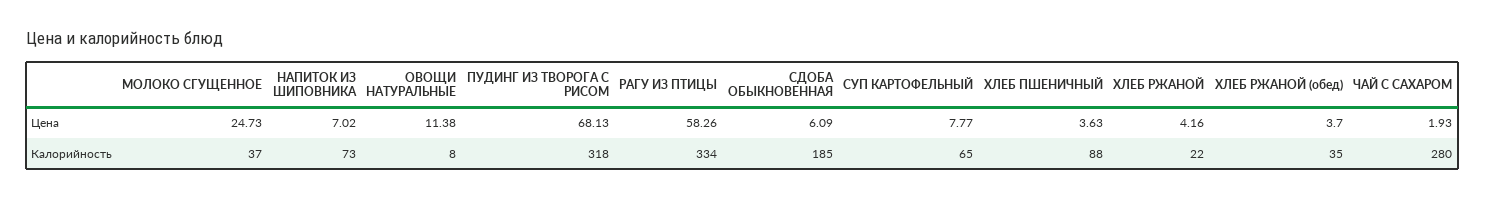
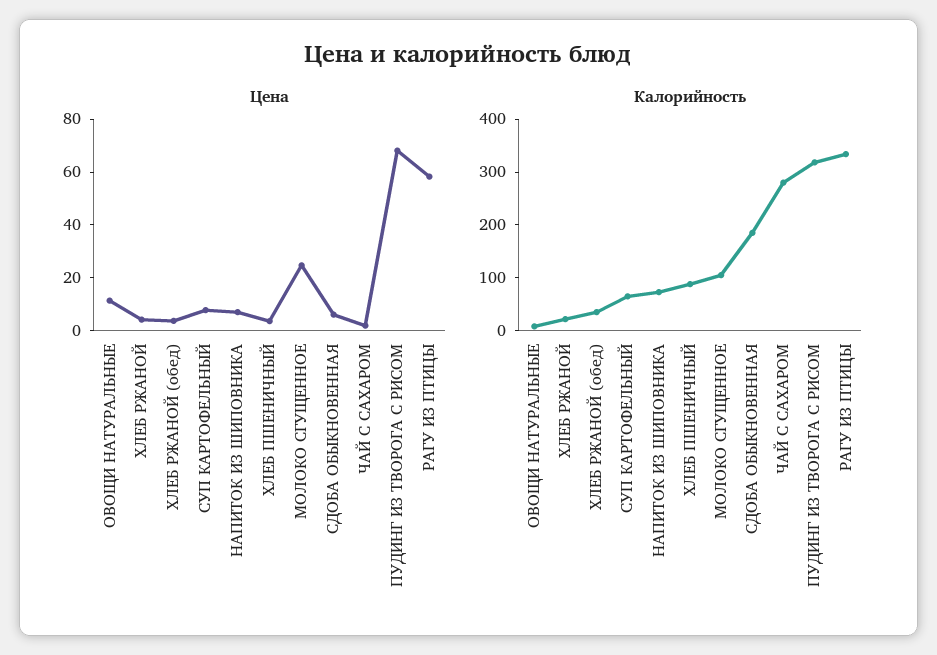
Калорийность, МОЛОКО СГУЩЕННОЕ: 37 -> 100

